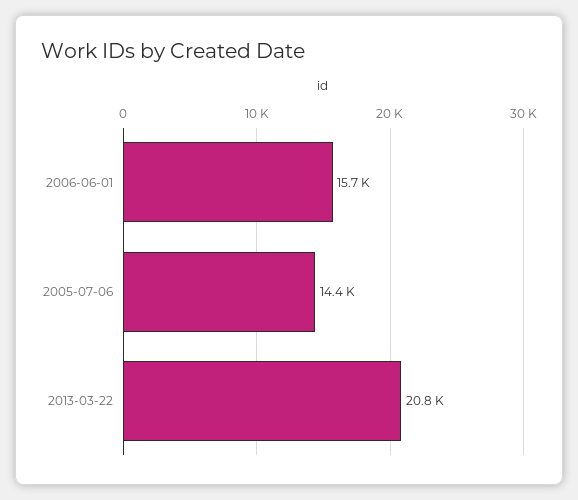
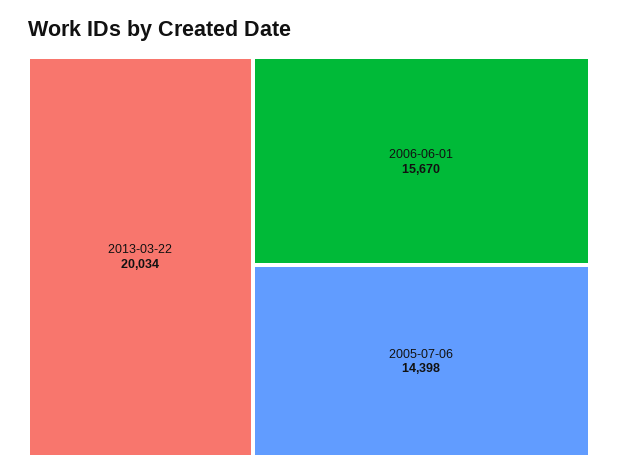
2013-03-22: 20800 -> 20034

